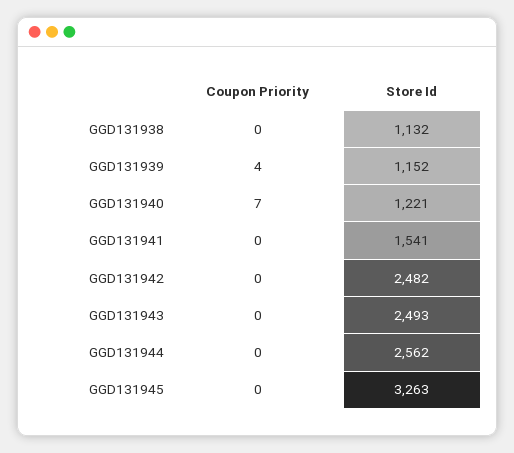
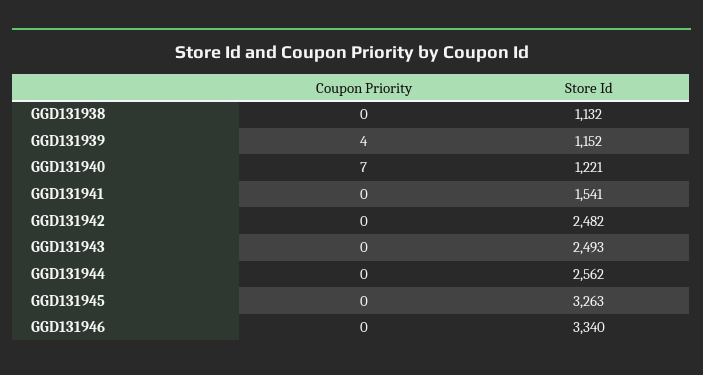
Coupon Priority, GGD131946: none -> 0
Store Id, GGD131946: none -> 3340

